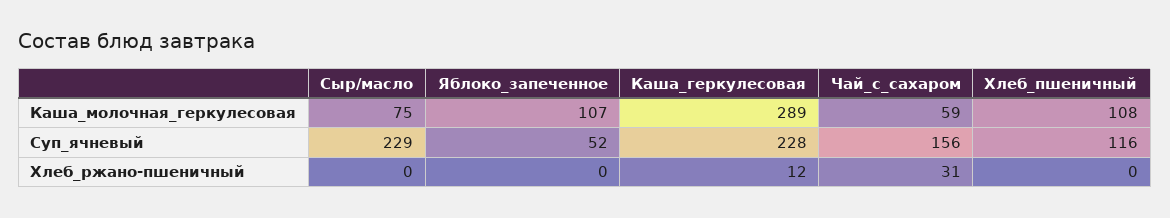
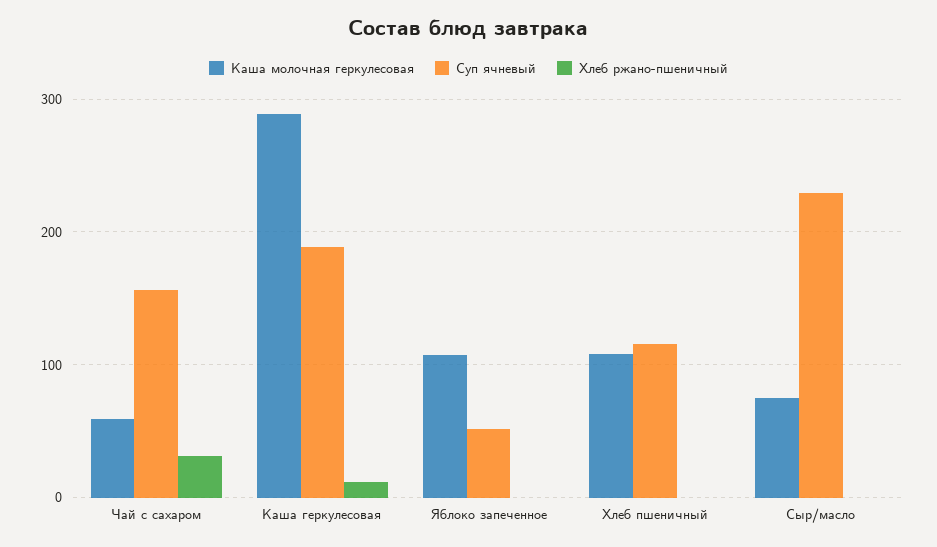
Суп_ячневый, Каша_геркулесовая: 228 -> 190

